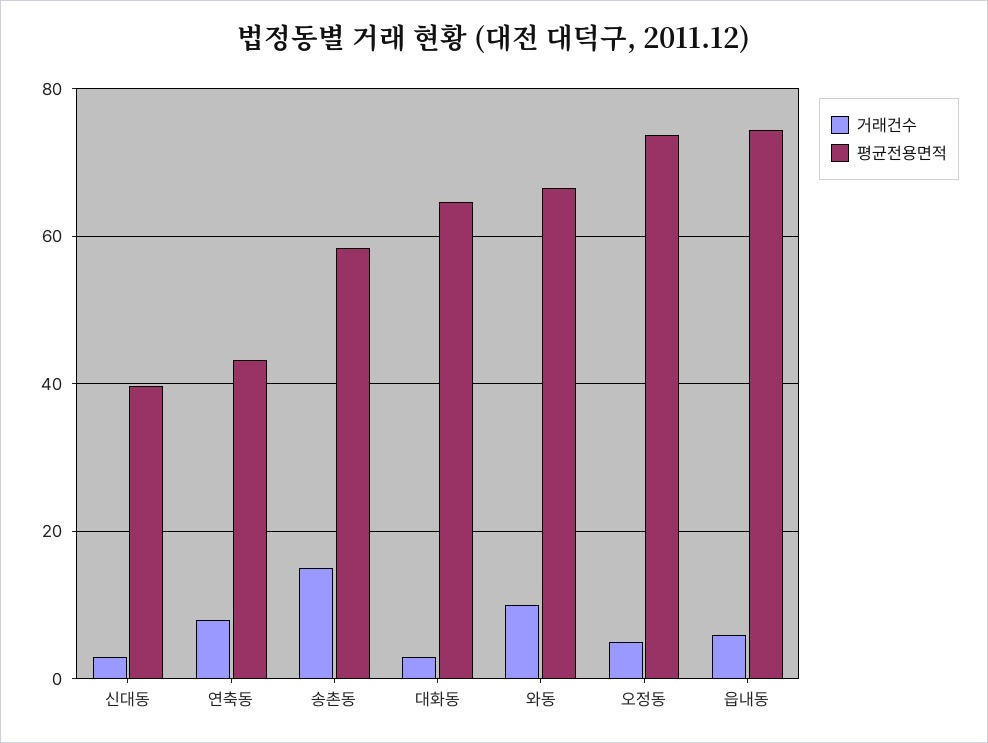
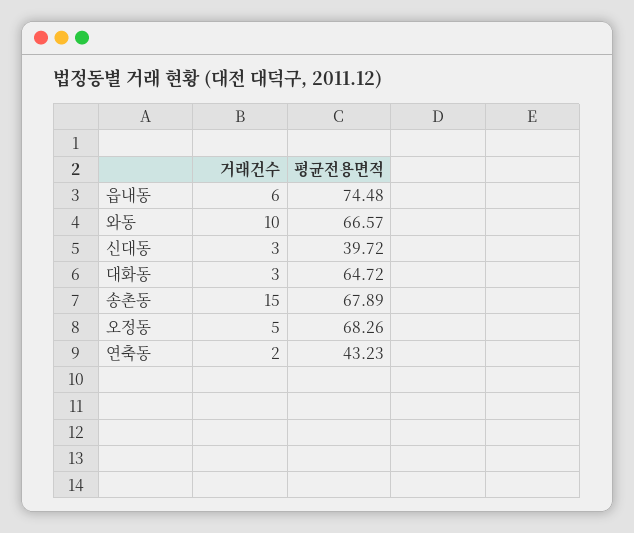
거래건수, 연축동: 8 -> 2
평균전용면적, 송촌동: 58 -> 67.89
평균전용면적, 오정동: 74 -> 68.26

